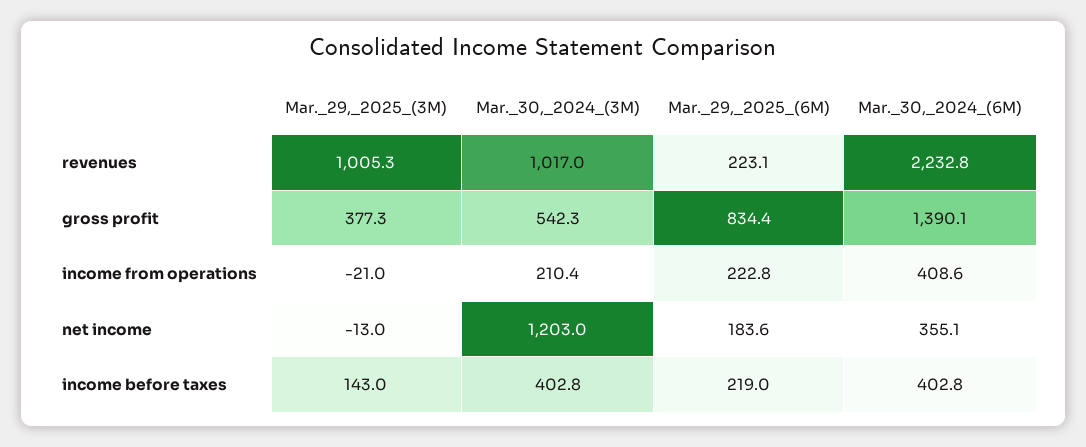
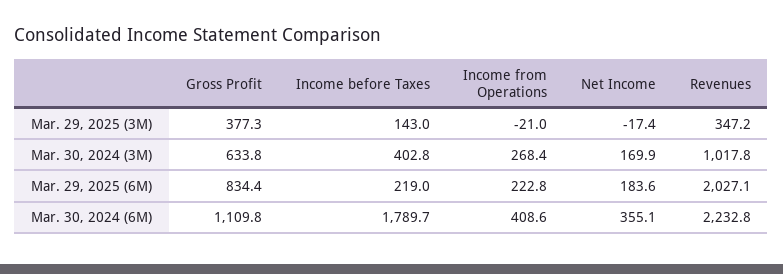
Mar._29,_2025_(3M), revenues: 1005.3 -> 347.2
Mar._30,_2024_(3M), revenues: 1017 -> 1017.8
Mar._29,_2025_(6M), revenues: 223.1 -> 2027.1
Mar._30,_2024_(3M), gross profit: 542.3 -> 633.8
Mar._30,_2024_(6M), gross profit: 1390.1 -> 1109.8
Mar._30,_2024_(3M), income from operations: 210.4 -> 268.4
Mar._29,_2025_(3M), net income: -13 -> -17.4
Mar._30,_2024_(3M), net income: 1203 -> 169.9
Mar._30,_2024_(6M), income before taxes: 402.8 -> 1789.7

